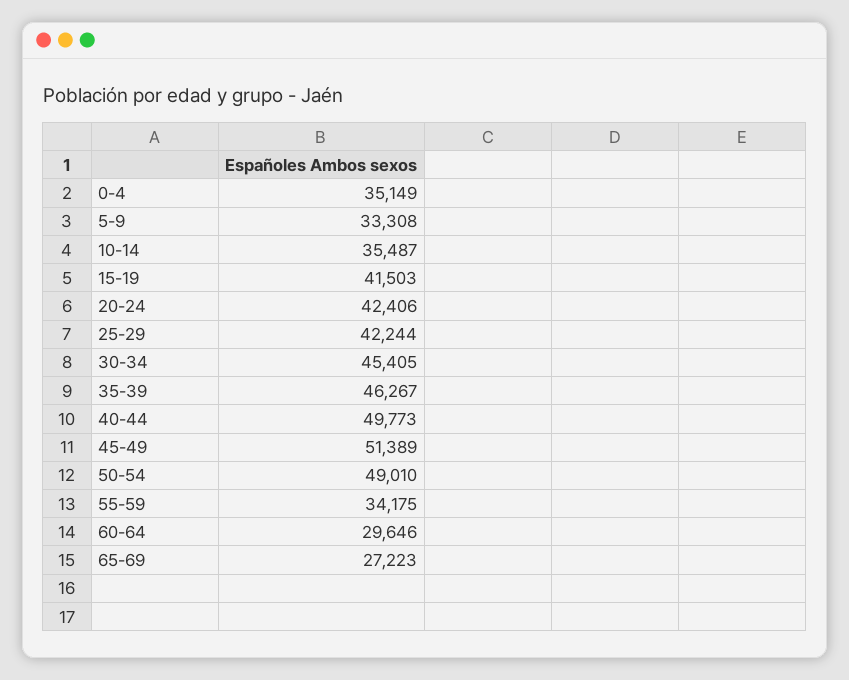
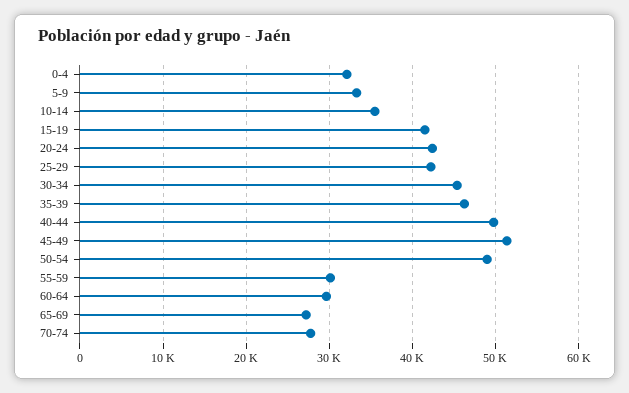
0-4: 35149 -> 32000
55-59: 34175 -> 30000
70-74: none -> 28000

